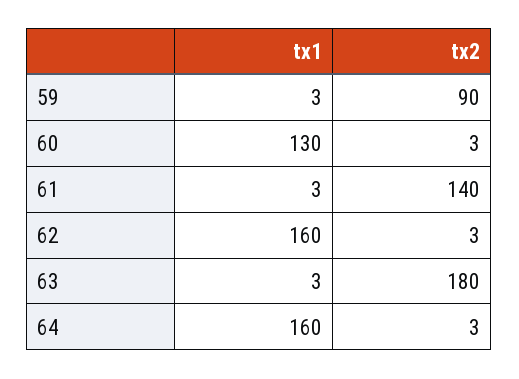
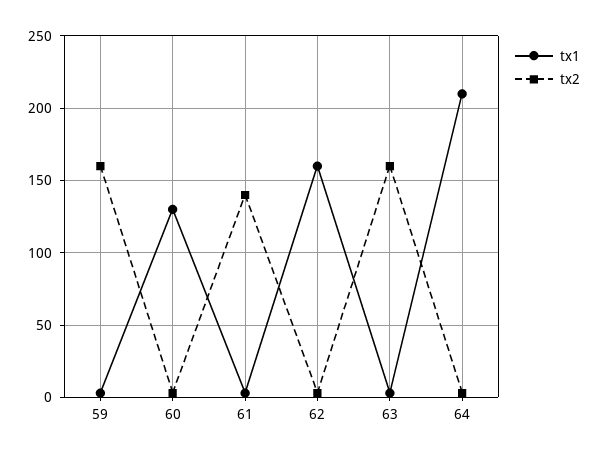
tx2, 59: 90 -> 160
tx2, 63: 180 -> 160
tx1, 64: 160 -> 210

